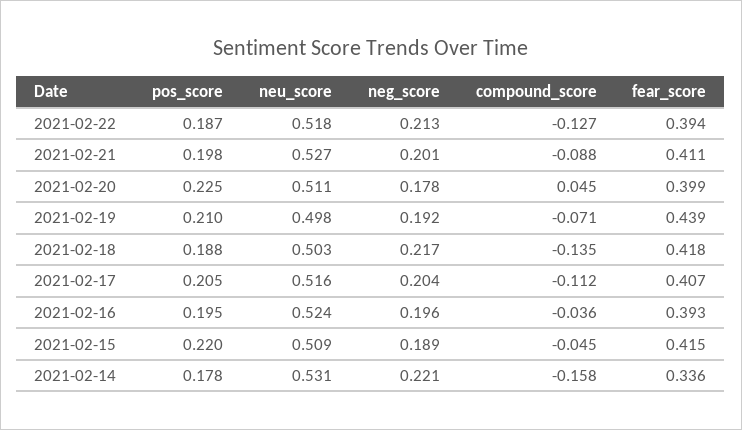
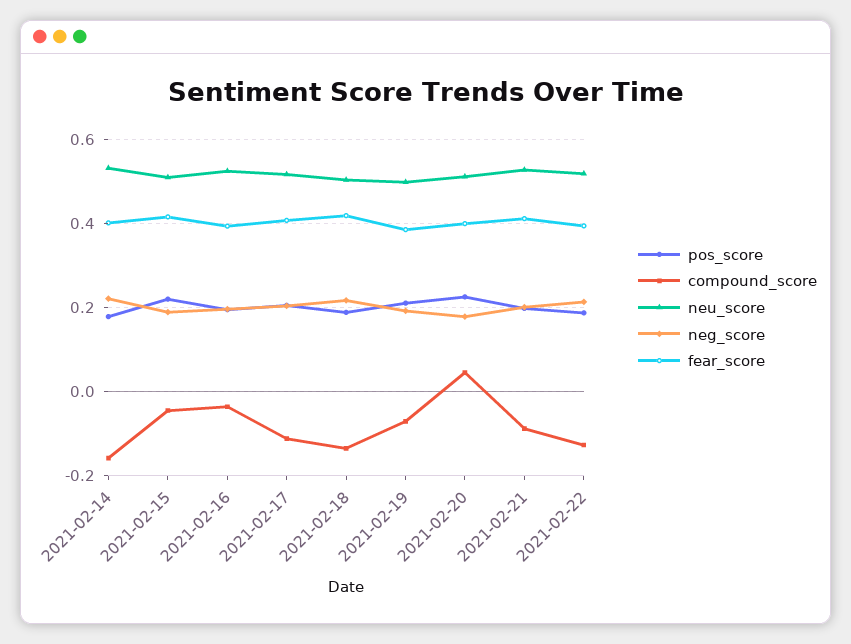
fear_score, 2021-02-19: 0.439 -> 0.38
fear_score, 2021-02-14: 0.336 -> 0.4

